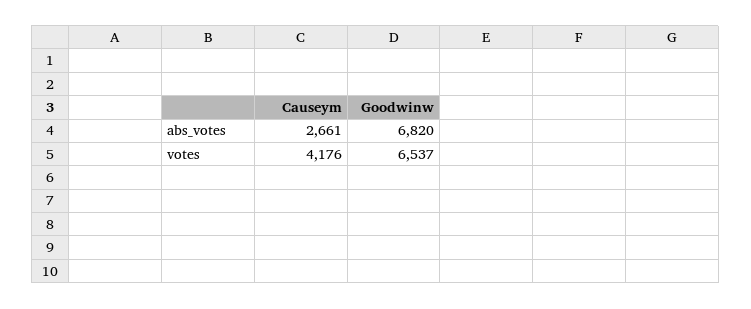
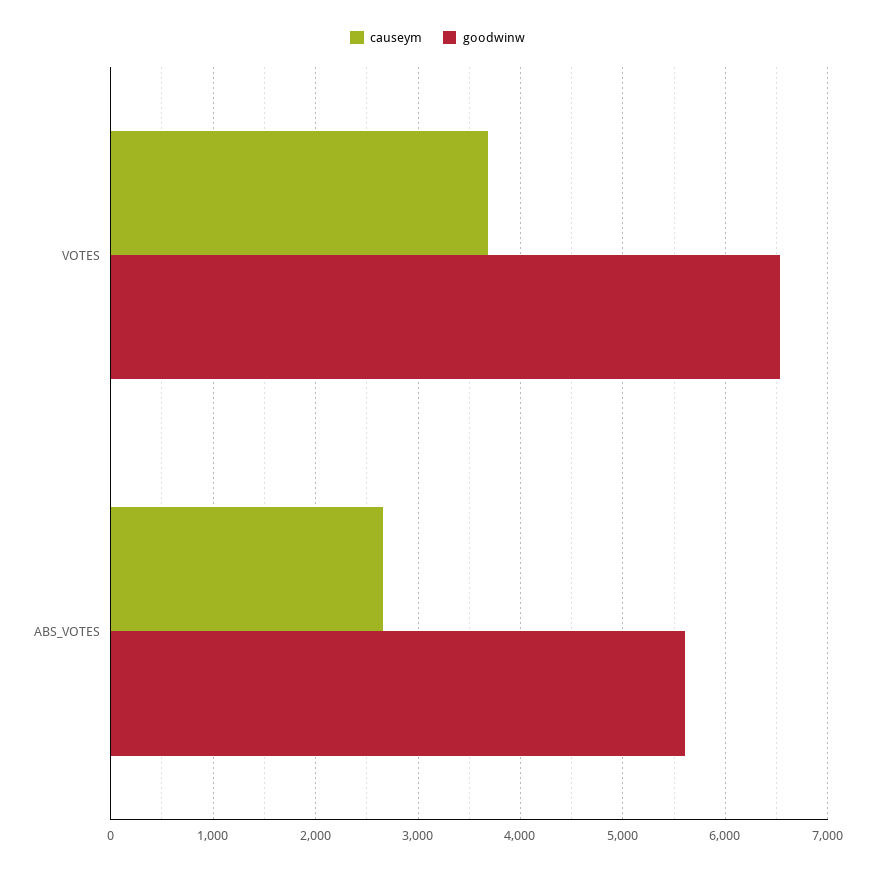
Goodwinw, abs_votes: 6820 -> 5600
Causeym, votes: 4176 -> 3700

